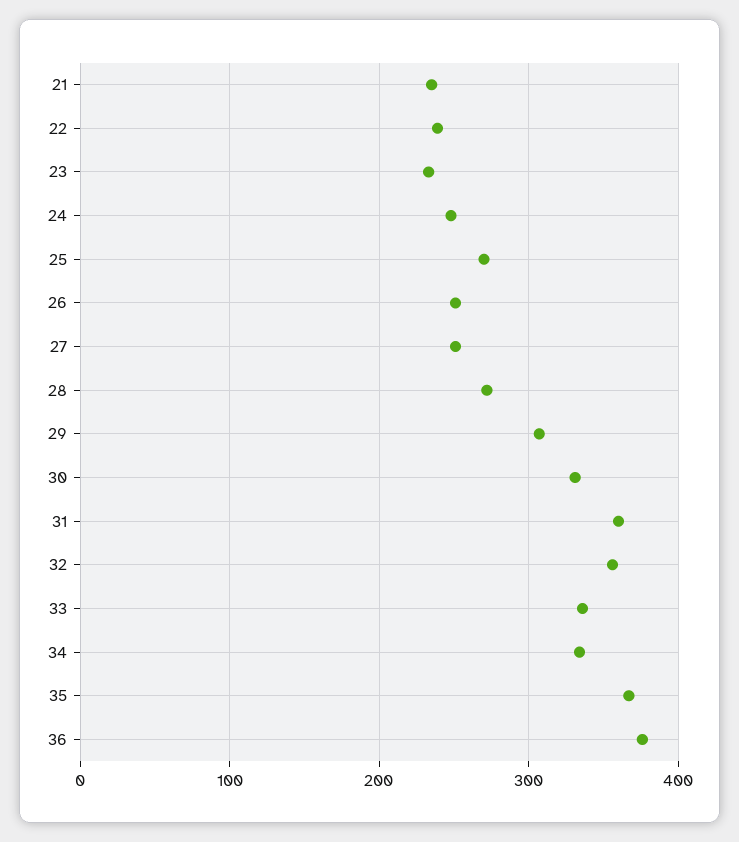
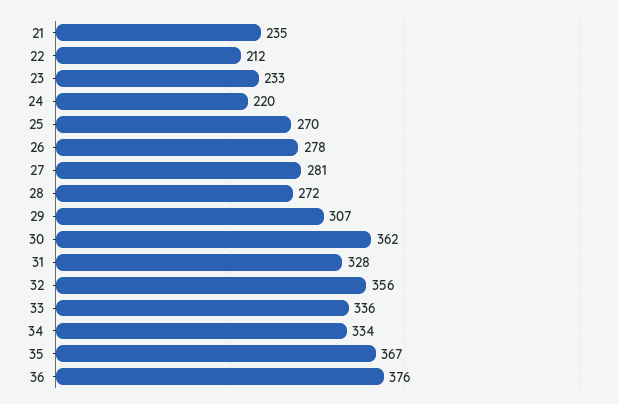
22: 240 -> 212
24: 250 -> 220
26: 250 -> 278
27: 250 -> 281
30: 330 -> 362
31: 360 -> 328

